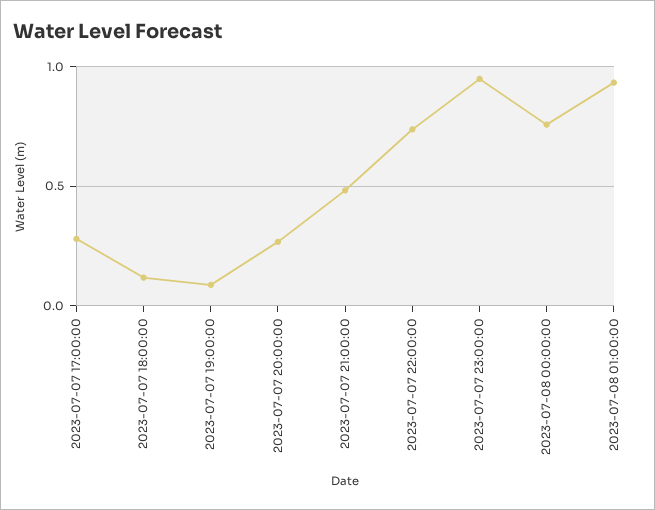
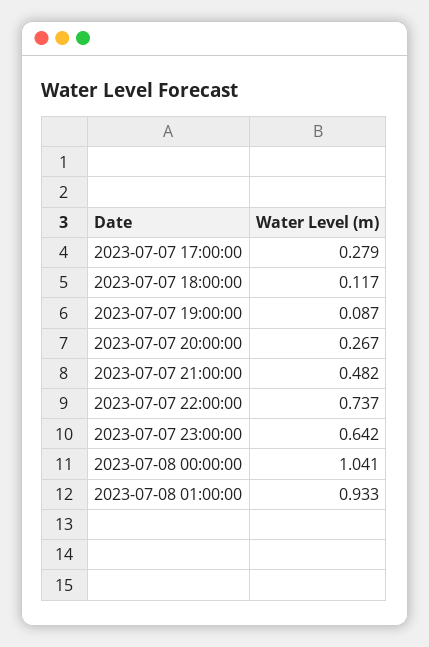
2023-07-07 23:00:00: 0.95 -> 0.642
2023-07-08 00:00:00: 0.75 -> 1.041

